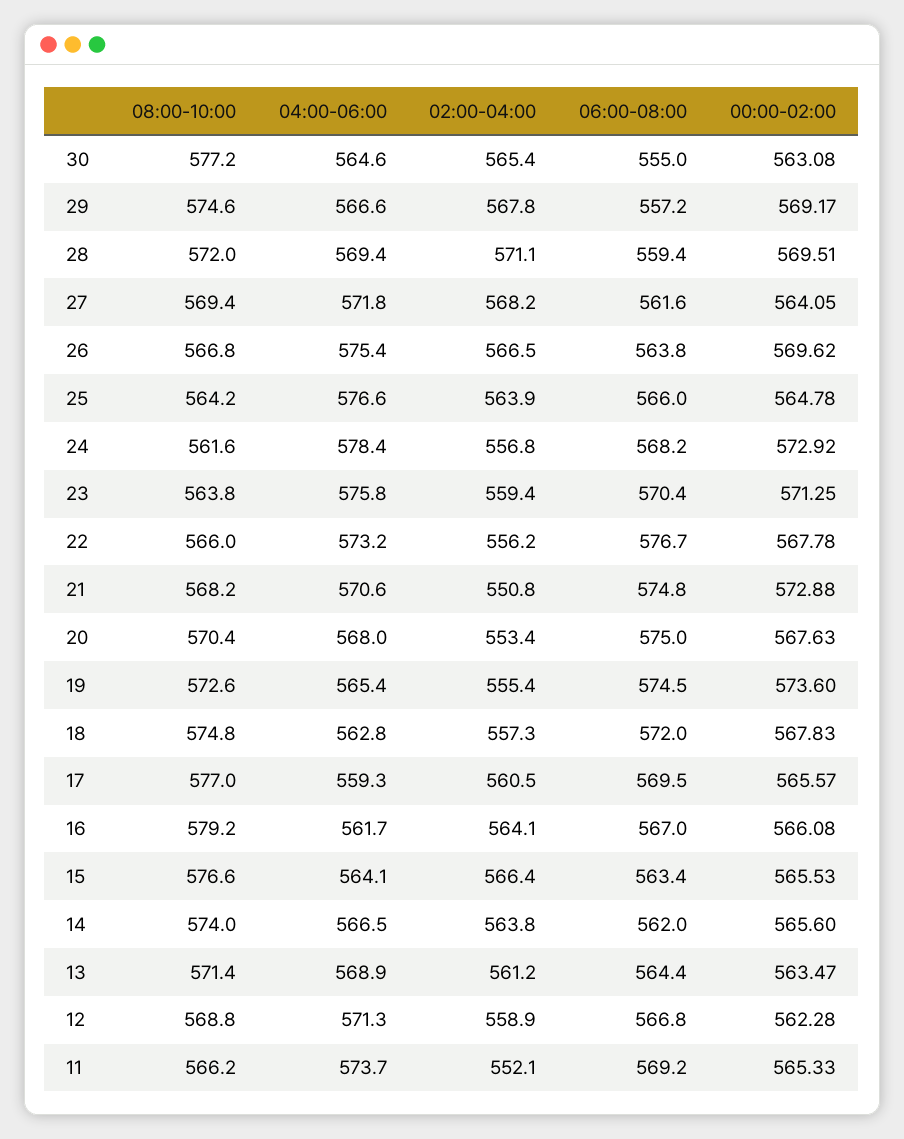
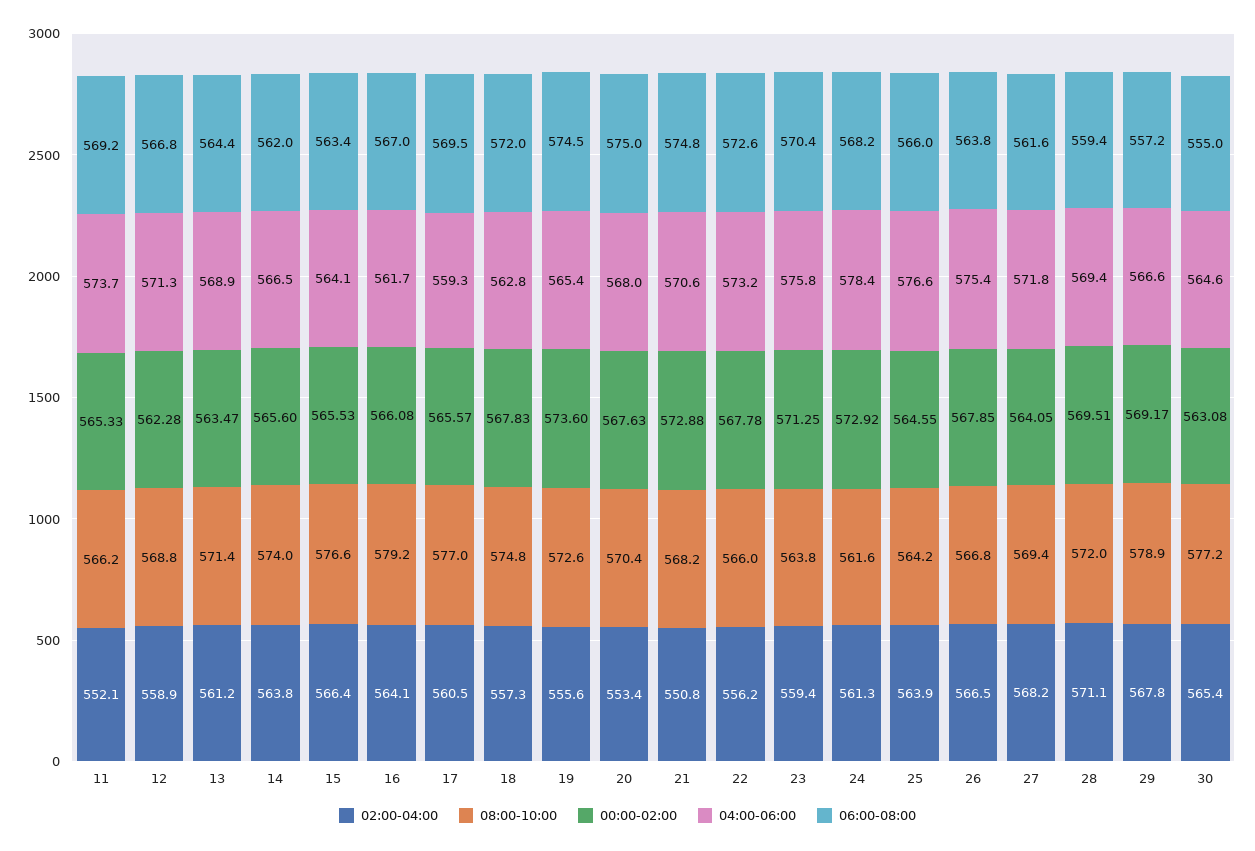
08:00-10:00, 29: 574.6 -> 578.9
00:00-02:00, 26: 569.62 -> 567.85
00:00-02:00, 25: 564.78 -> 564.55
02:00-04:00, 24: 556.8 -> 561.3
06:00-08:00, 22: 576.7 -> 572.6
02:00-04:00, 19: 555.4 -> 555.6

